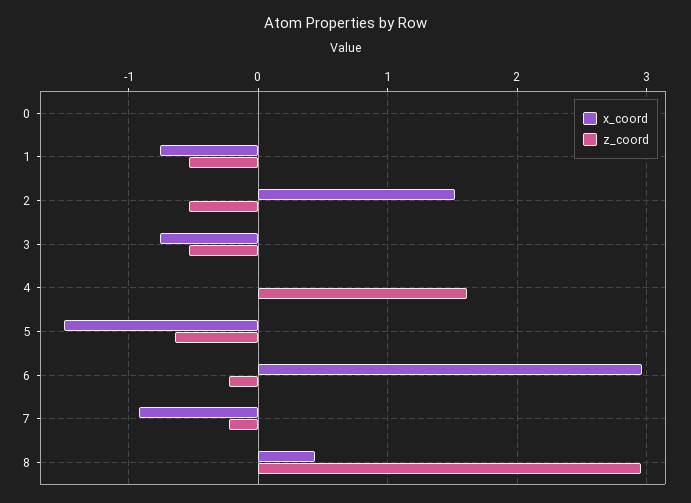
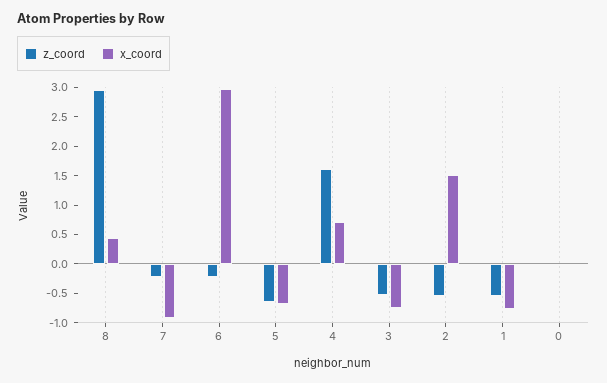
x_coord, 4: 0 -> 0.75
x_coord, 5: -1.5 -> -0.75

